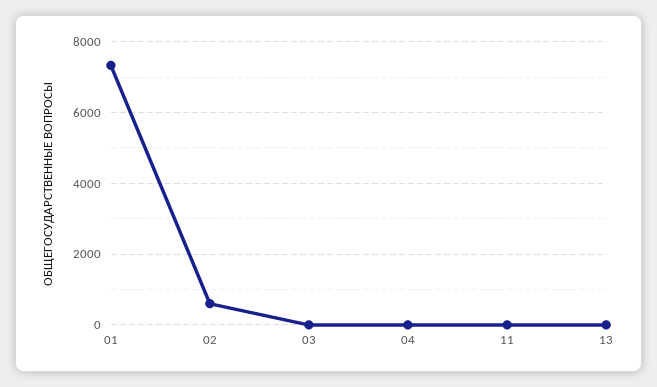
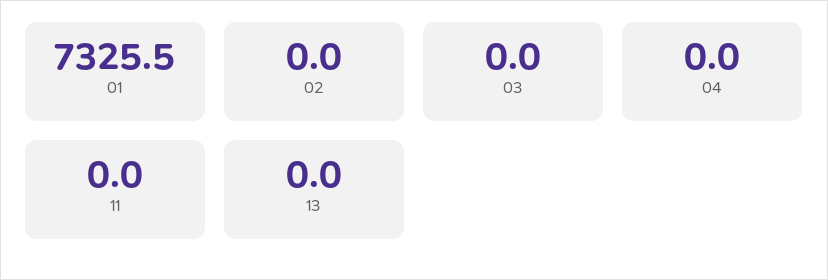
02: 600 -> 0

